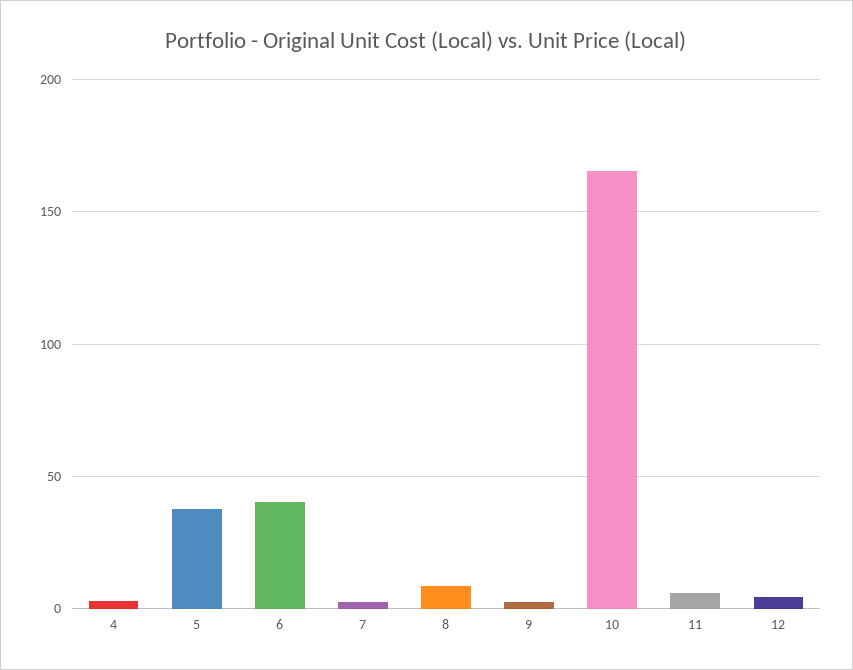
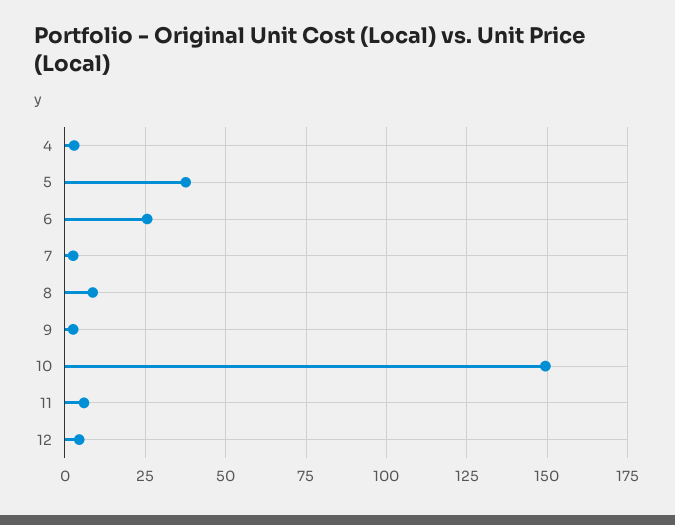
6: 40 -> 25
10: 165 -> 150

